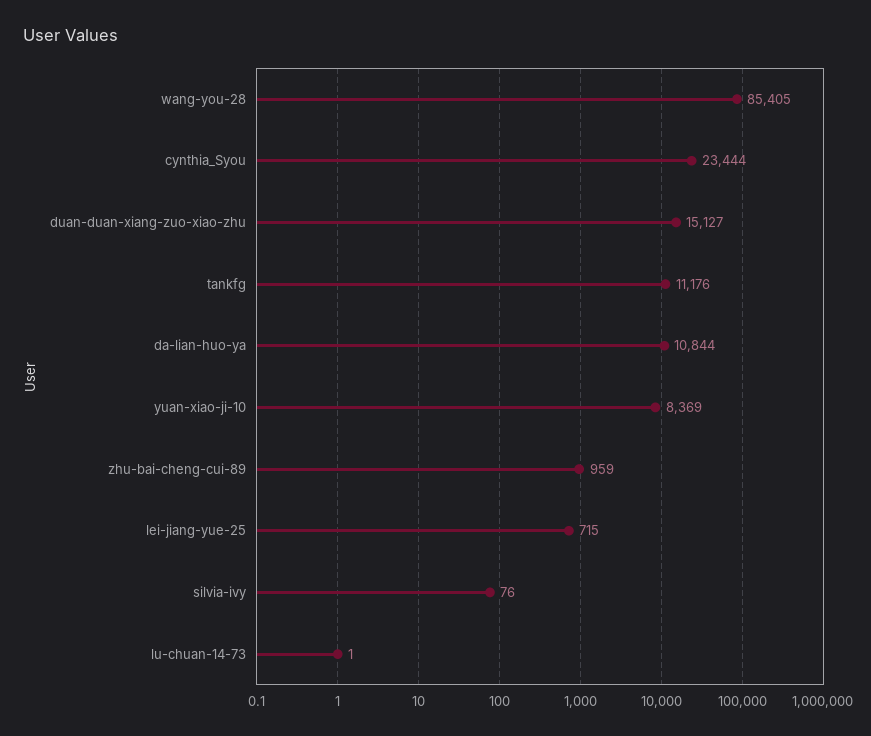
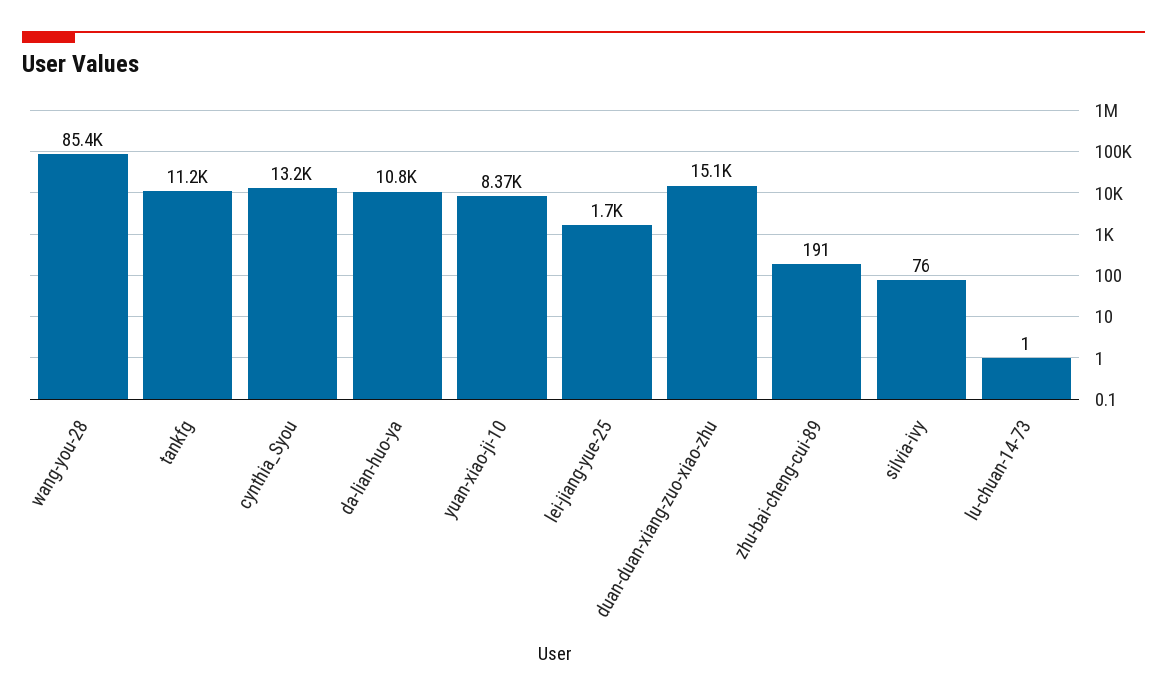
cynthia_Syou: 23444 -> 13200
zhu-bai-cheng-cui-89: 959 -> 191
lei-jiang-yue-25: 715 -> 1700

